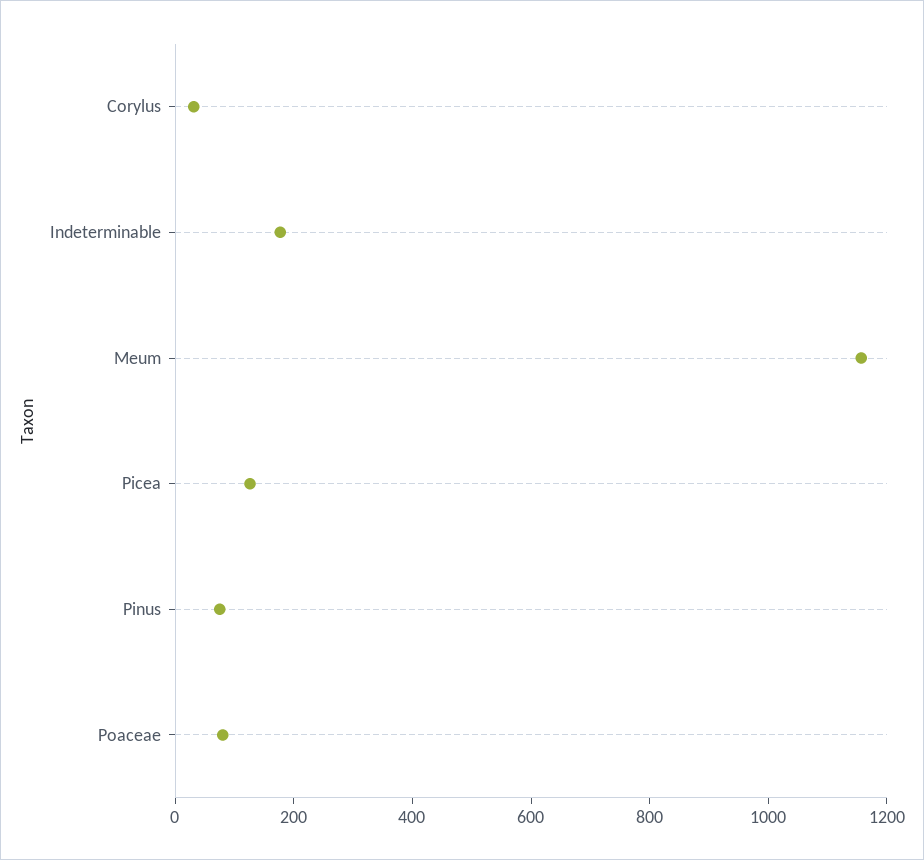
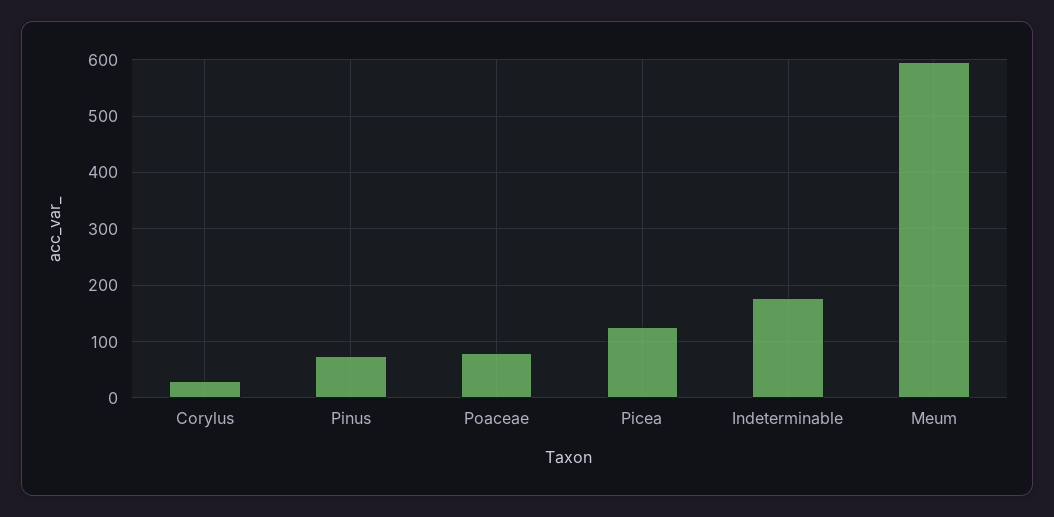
Meum: 1150 -> 600

